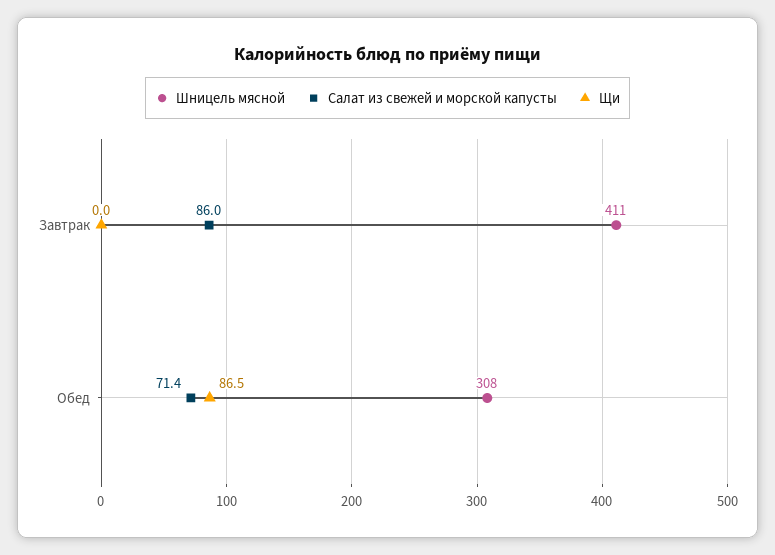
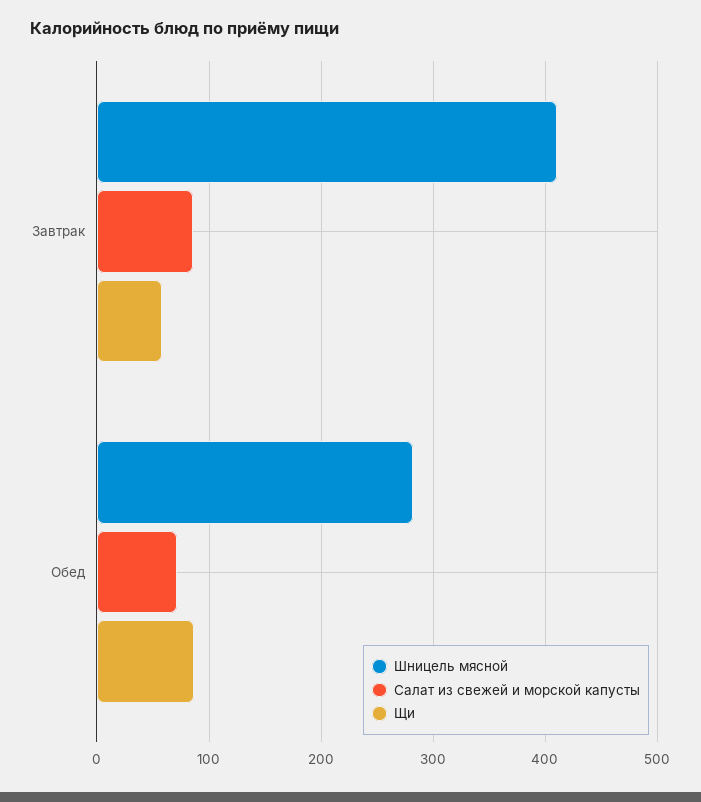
Щи, Завтрак: 0 -> 60
Шницель мясной, Обед: 308 -> 280

